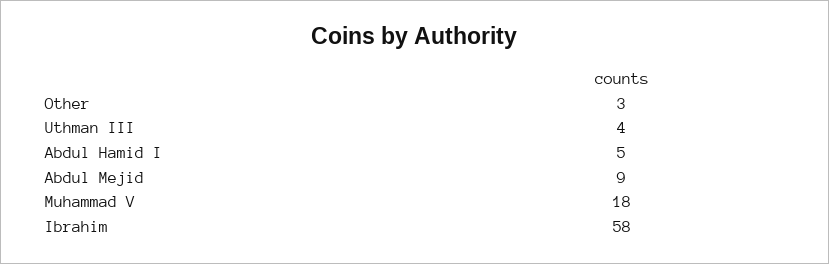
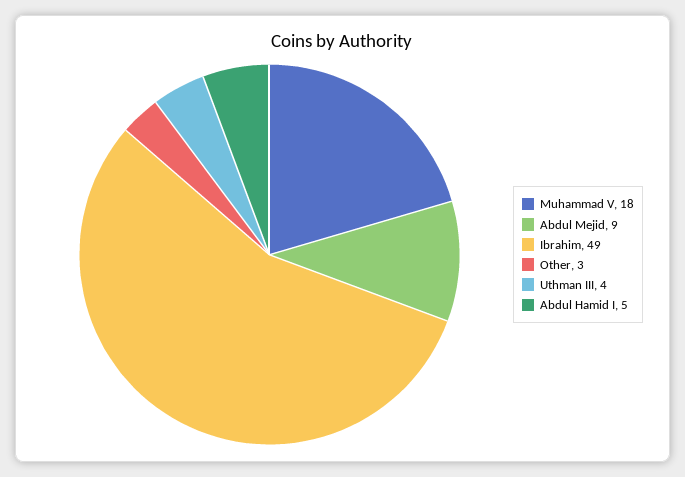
Ibrahim: 58 -> 49

